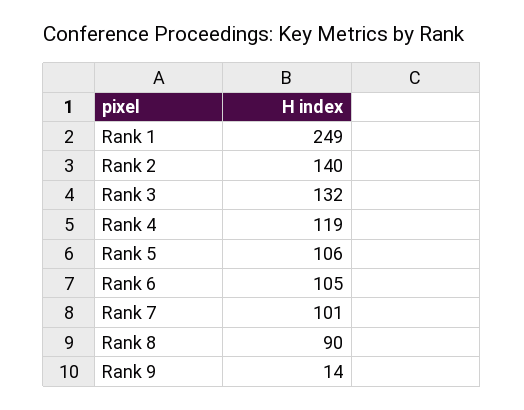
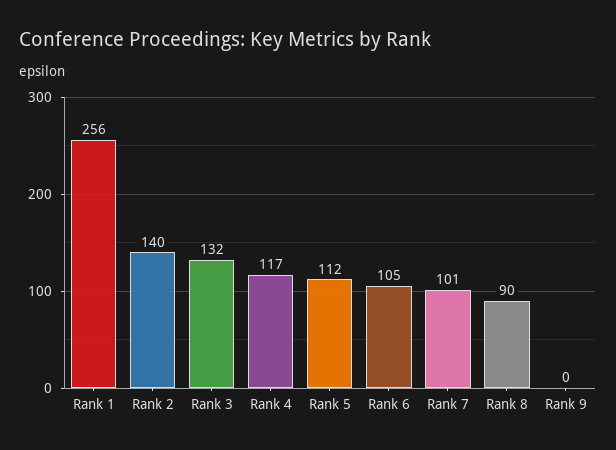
Rank 1: 249 -> 256
Rank 4: 119 -> 117
Rank 5: 106 -> 112
Rank 9: 14 -> 0

